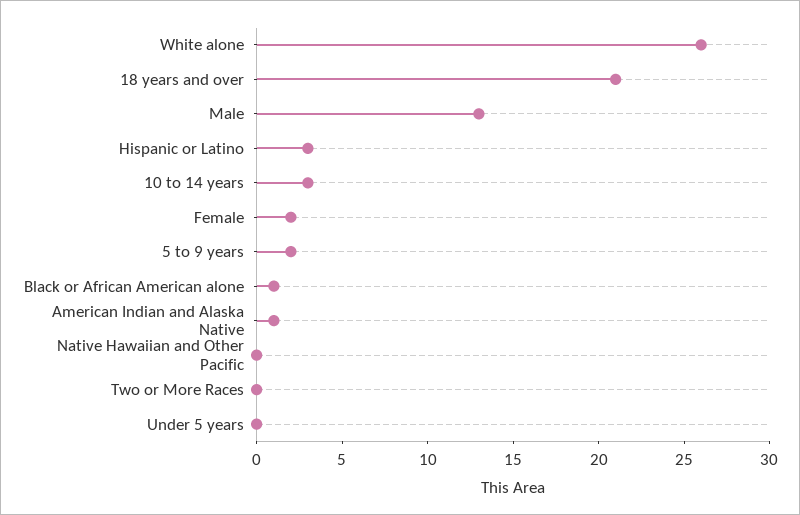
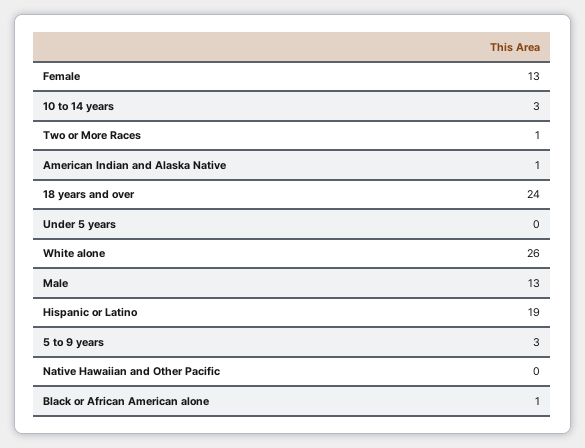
18 years and over: 21 -> 24
Hispanic or Latino: 3 -> 19
Female: 2 -> 13
5 to 9 years: 2 -> 3
Two or More Races: 0 -> 1

